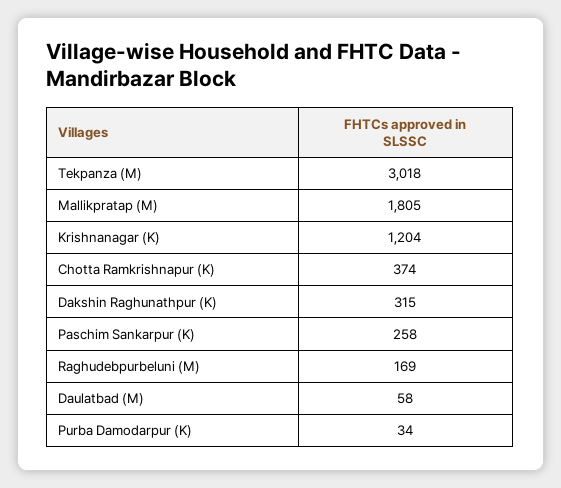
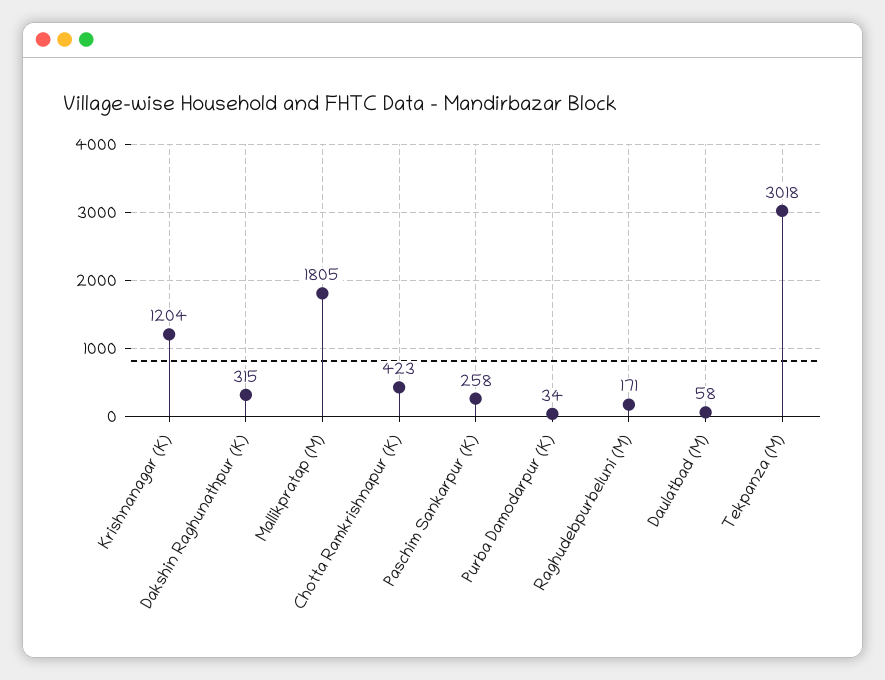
Chotta Ramkrishnapur (K): 374 -> 423
Raghudebpurbeluni (M): 169 -> 171

